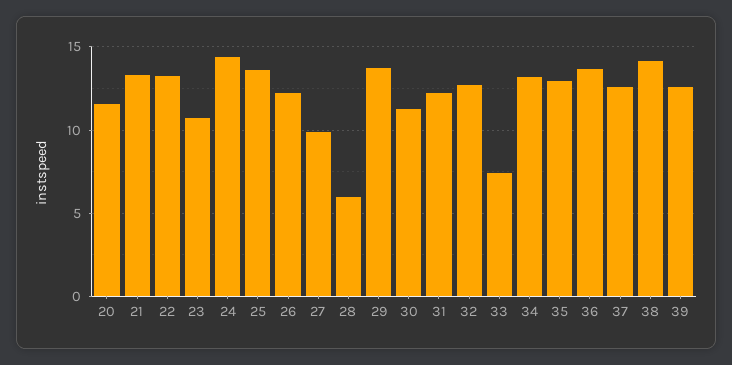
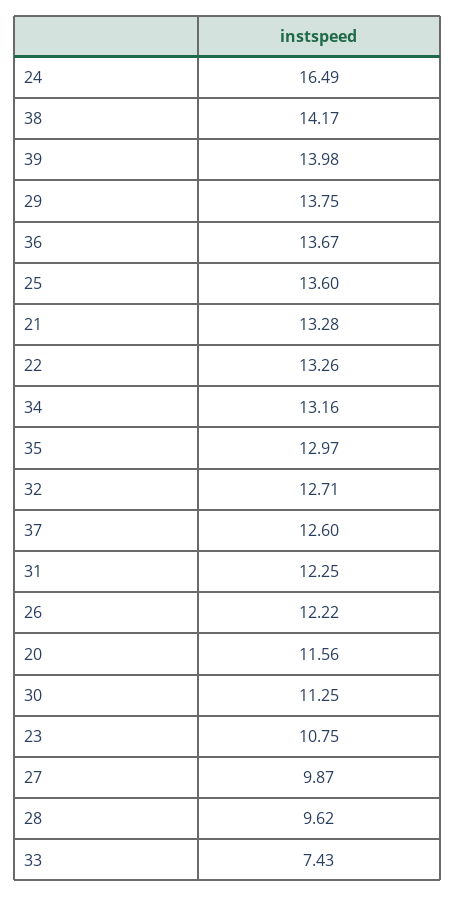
24: 14.5 -> 16.49
28: 6 -> 9.62
39: 12.5 -> 13.98

